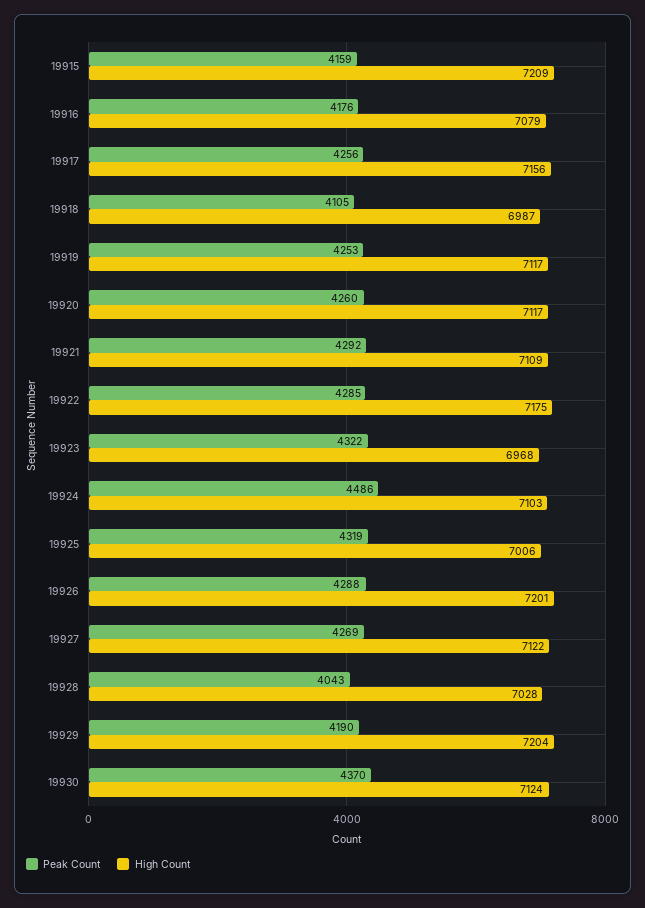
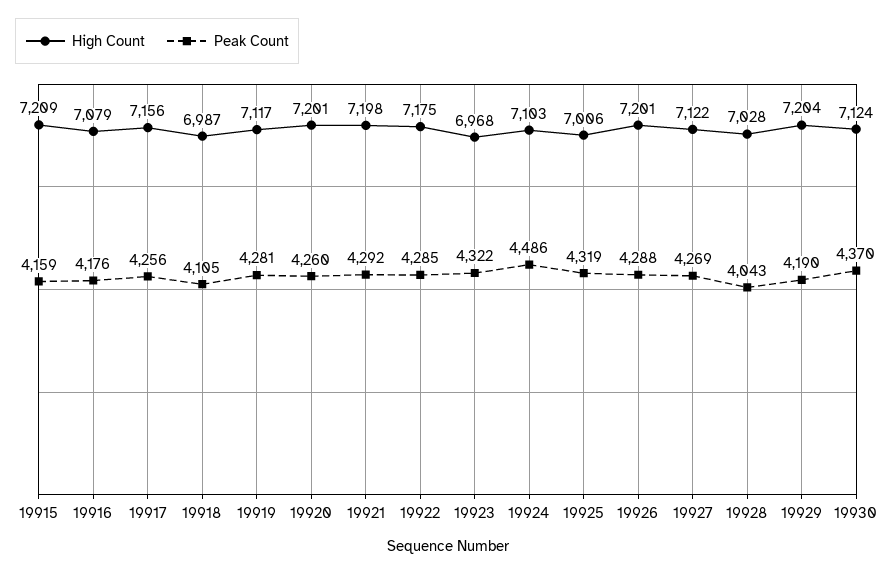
Peak Count, 19919: 4253 -> 4281
High Count, 19920: 7117 -> 7201
High Count, 19921: 7109 -> 7198

